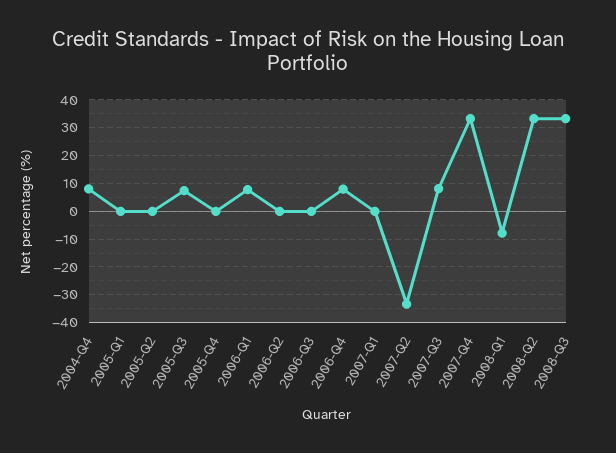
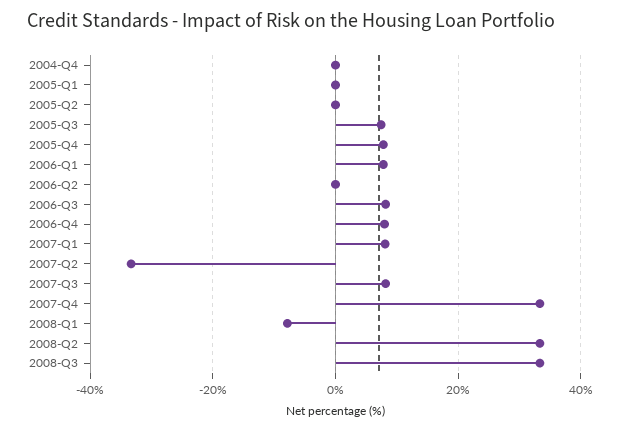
2004-Q4: 7.5 -> 0
2005-Q4: 0 -> 8
2006-Q3: 0 -> 8
2007-Q1: 0 -> 8

